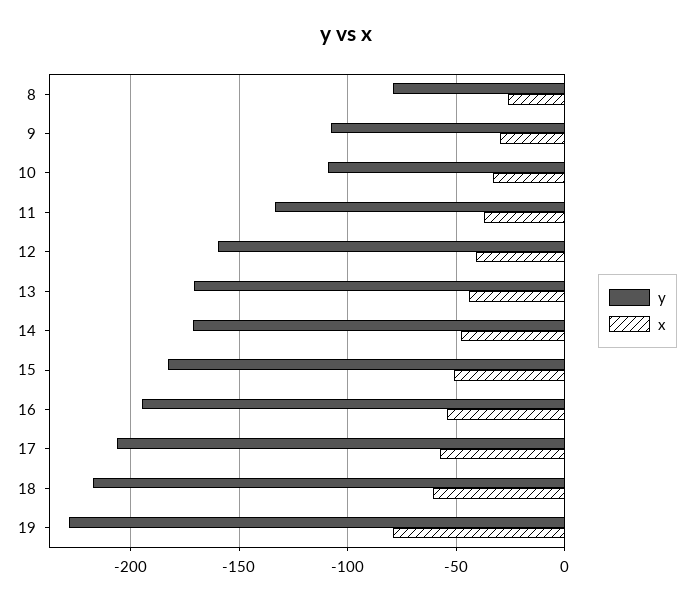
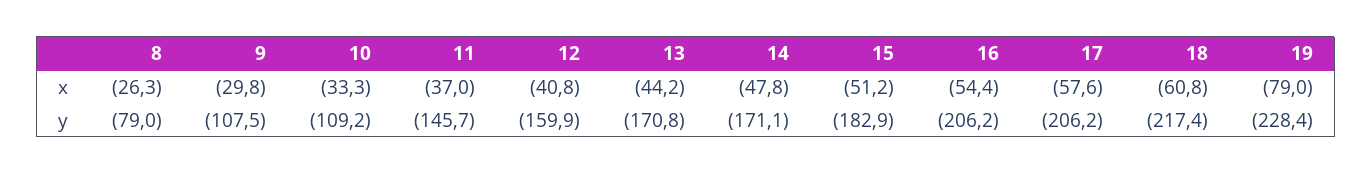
y, 11: -135 -> -145.7
y, 16: -195 -> -206.2

